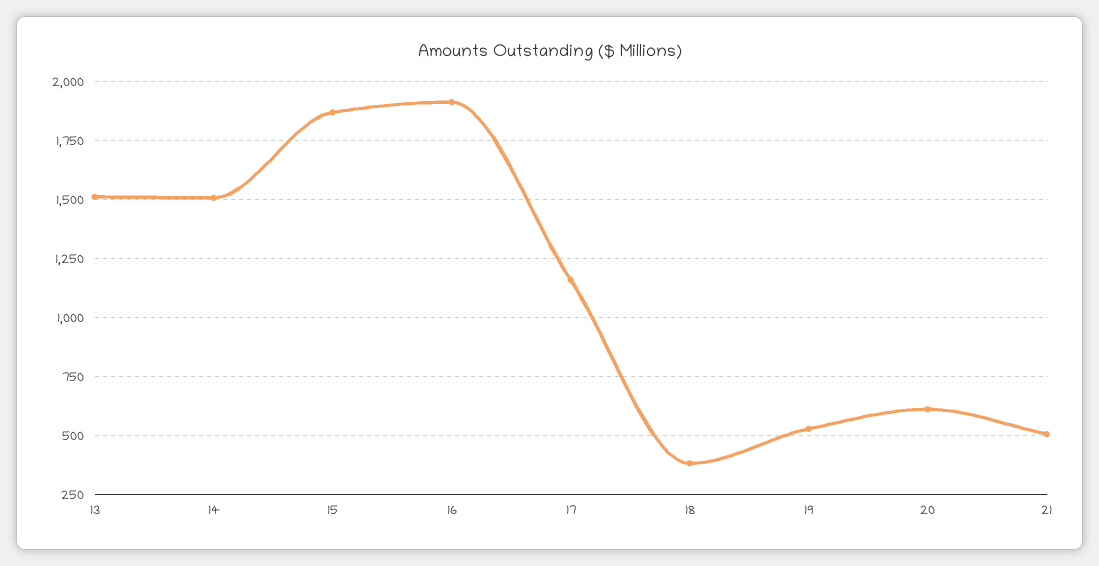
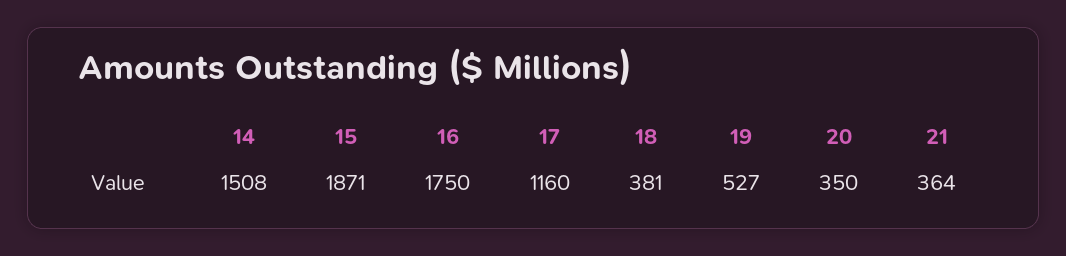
13: 1500 -> none
16: 1900 -> 1750
20: 600 -> 350
21: 500 -> 364

